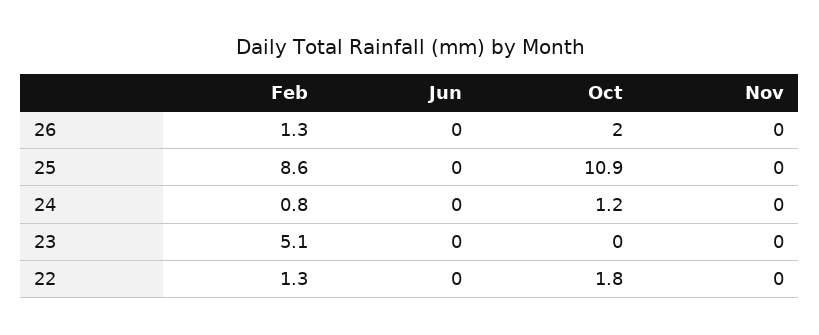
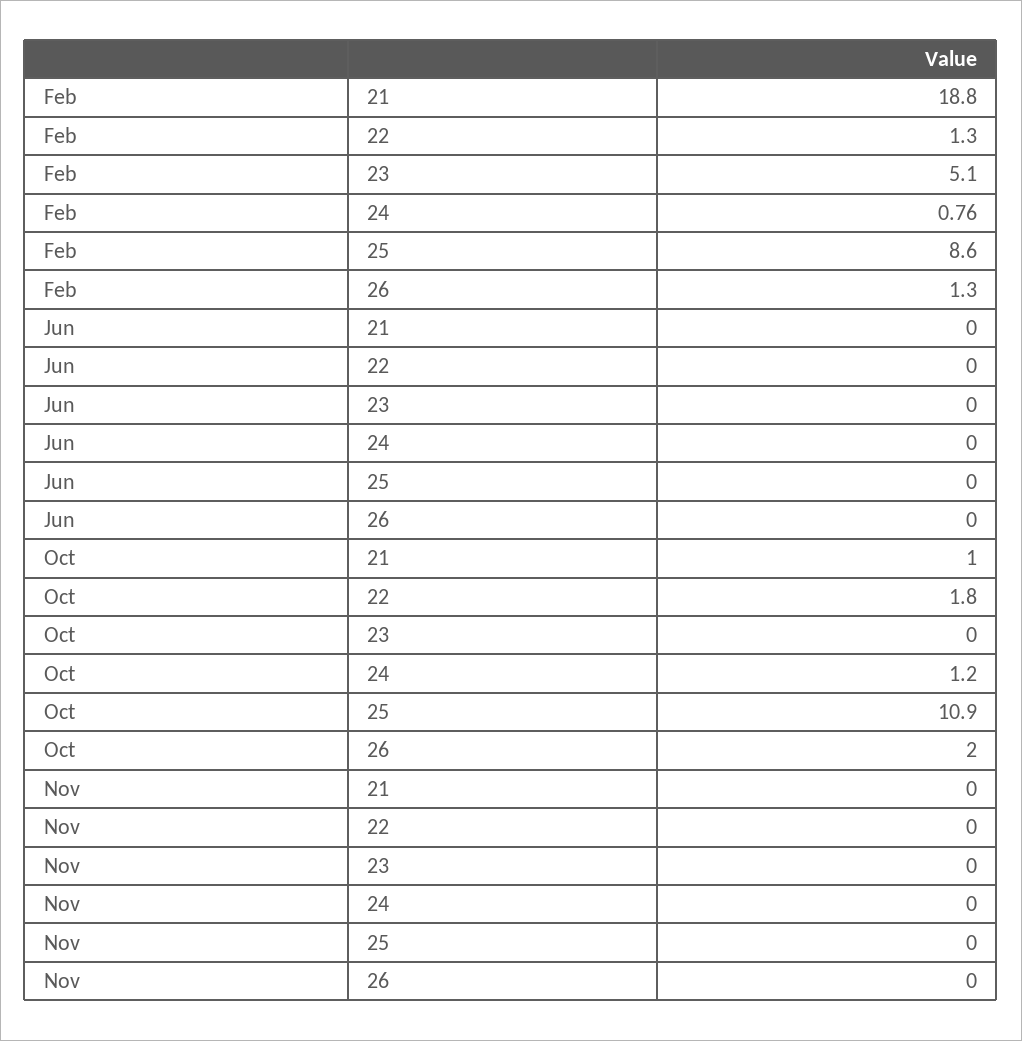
Feb, 21: none -> 18.8
Jun, 21: none -> 0
Oct, 21: none -> 1
Nov, 21: none -> 0

